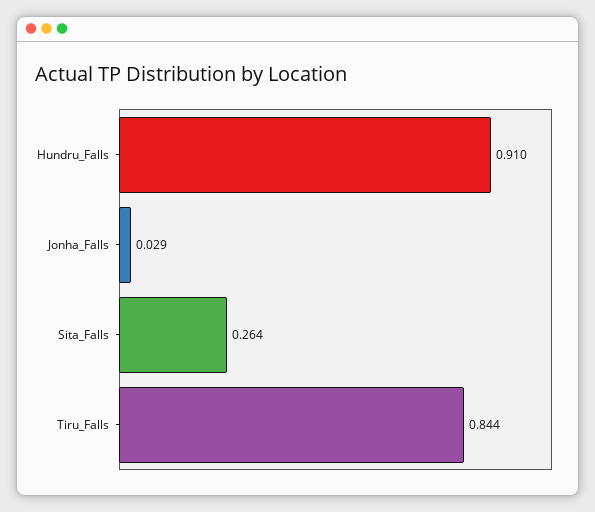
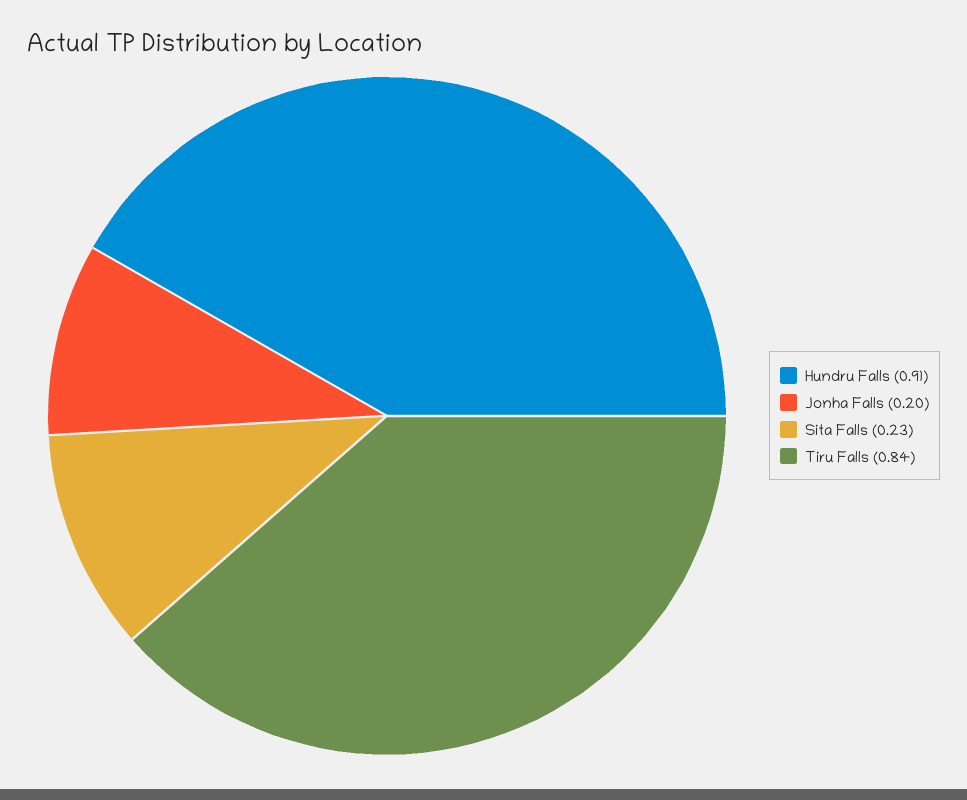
Jonha_Falls: 0.029 -> 0.2
Sita_Falls: 0.264 -> 0.23

